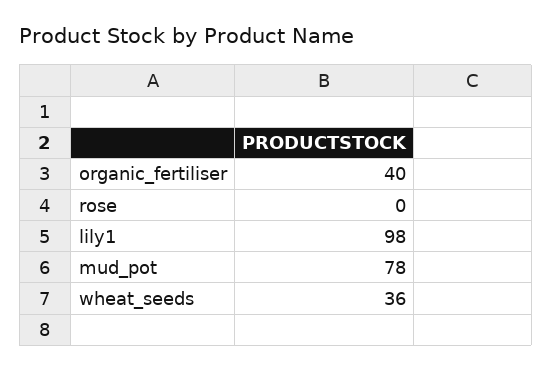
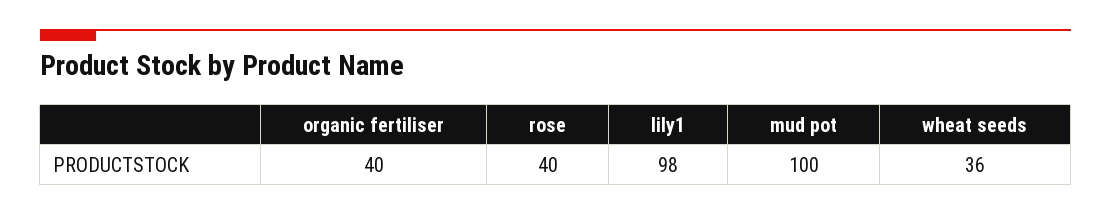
rose: 0 -> 40
mud_pot: 78 -> 100

